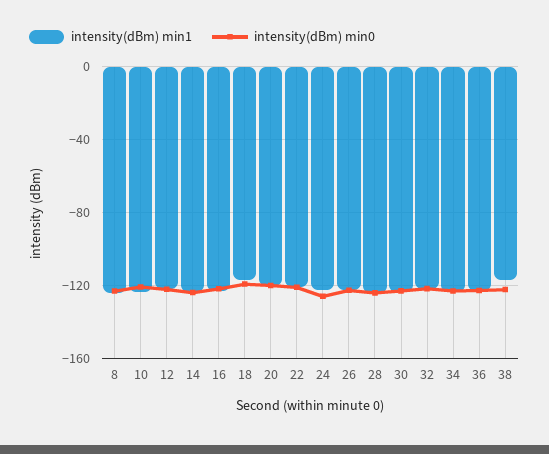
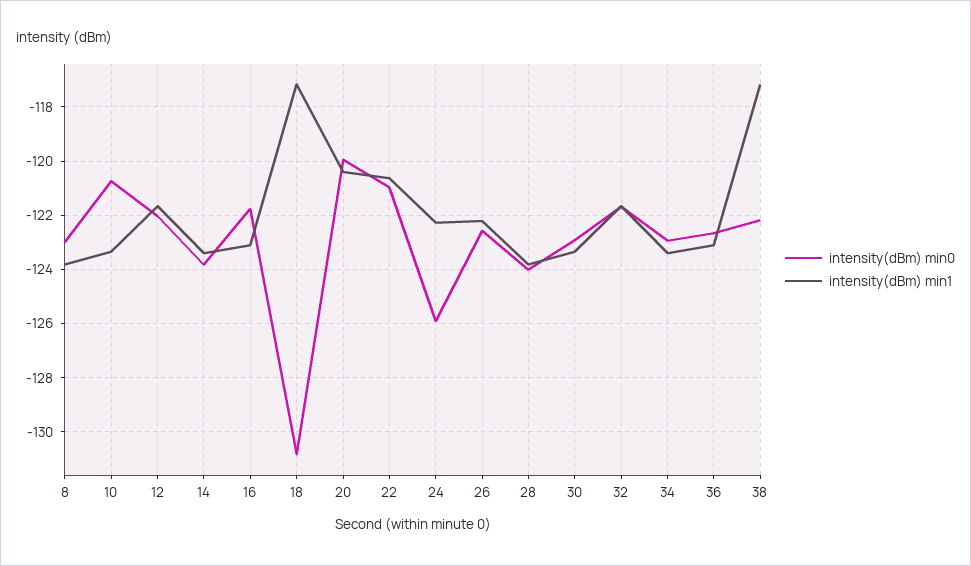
intensity(dBm) min0, 18: -120 -> -130.75

